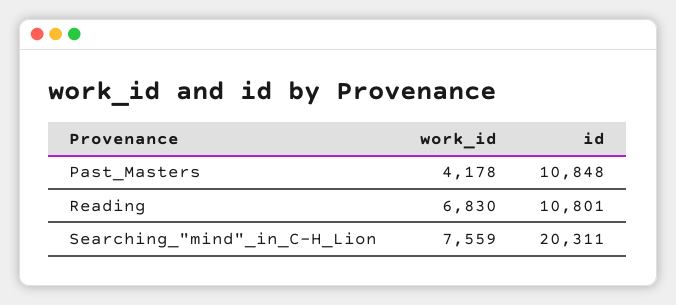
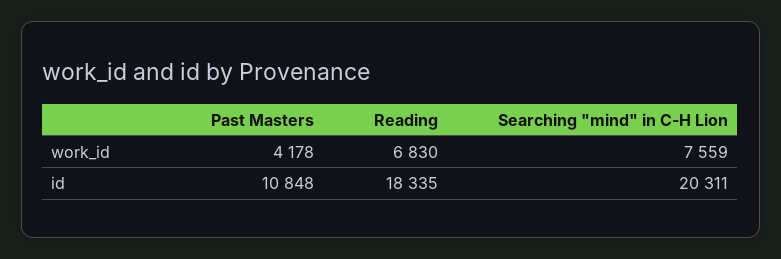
id, Reading: 10801 -> 18335

